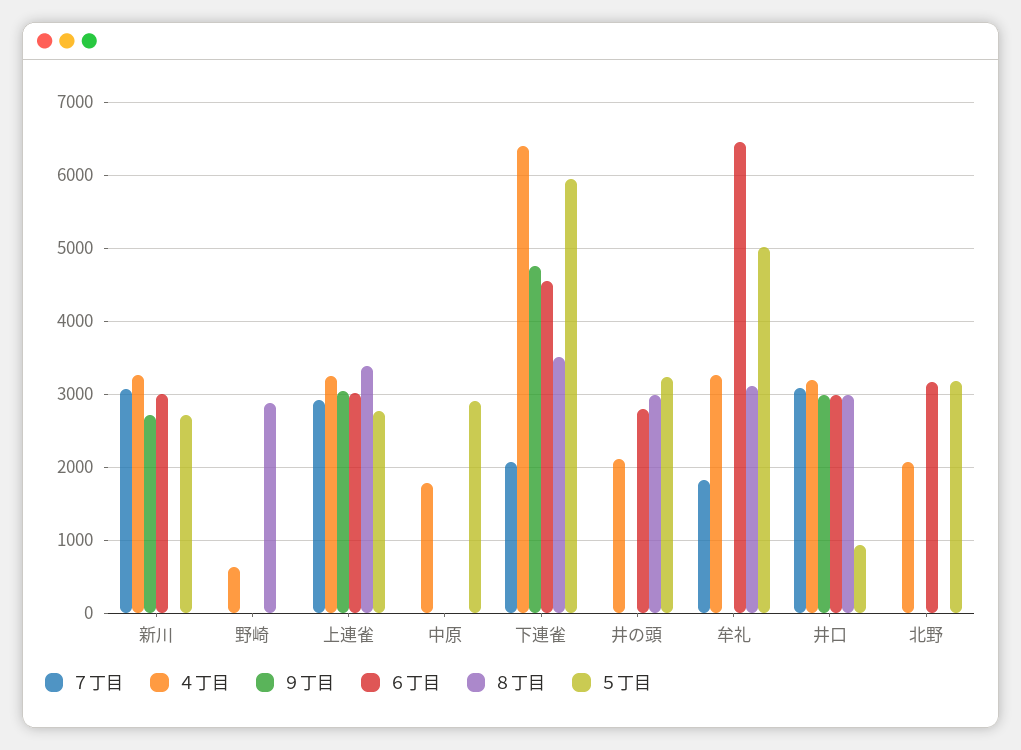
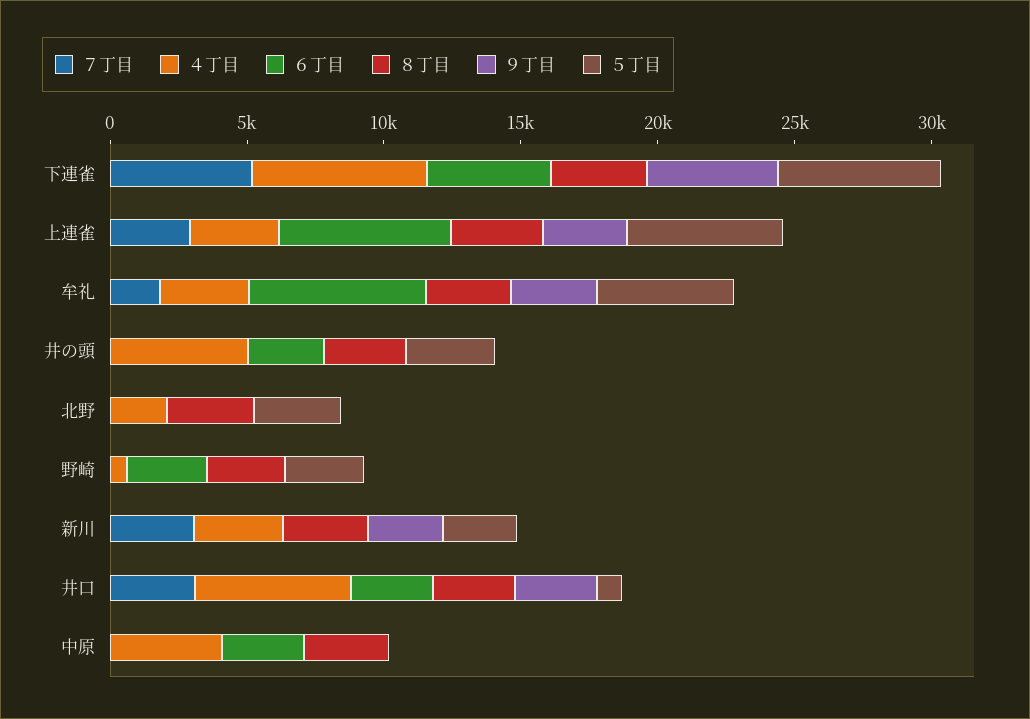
６丁目, 新川: 3000 -> 0
８丁目, 新川: 0 -> 3000
６丁目, 野崎: 0 -> 3000
５丁目, 野崎: 0 -> 3000
６丁目, 上連雀: 3000 -> 6000
５丁目, 上連雀: 2800 -> 6000
４丁目, 中原: 1800 -> 4000
６丁目, 中原: 0 -> 3000
８丁目, 中原: 0 -> 3000
５丁目, 中原: 2900 -> 0
７丁目, 下連雀: 2100 -> 5000
４丁目, 井の頭: 2100 -> 5000
９丁目, 牟礼: 0 -> 3000
４丁目, 井口: 3200 -> 6000
６丁目, 北野: 3200 -> 0
８丁目, 北野: 0 -> 3000

